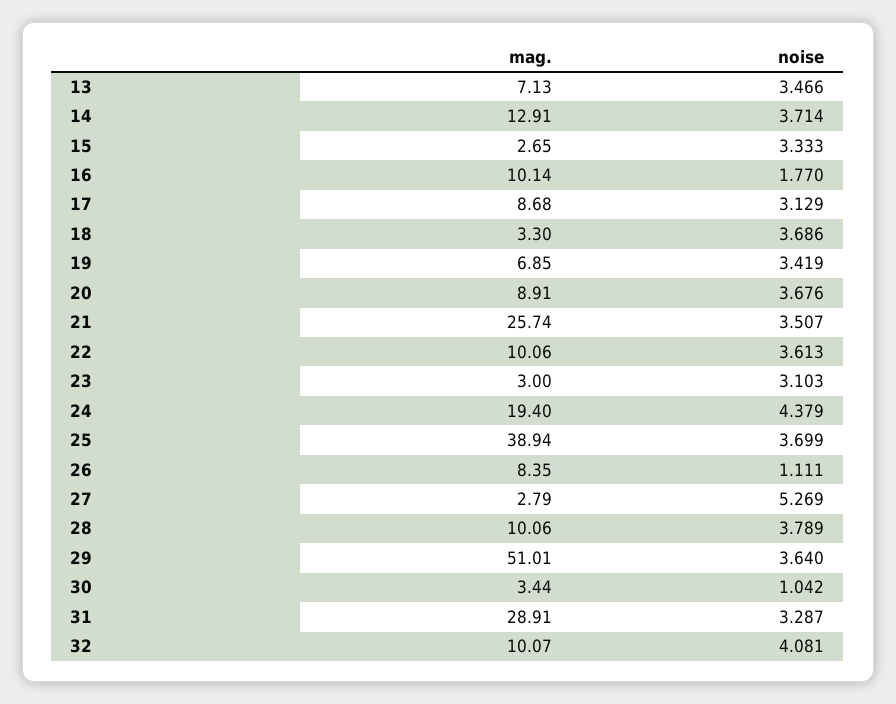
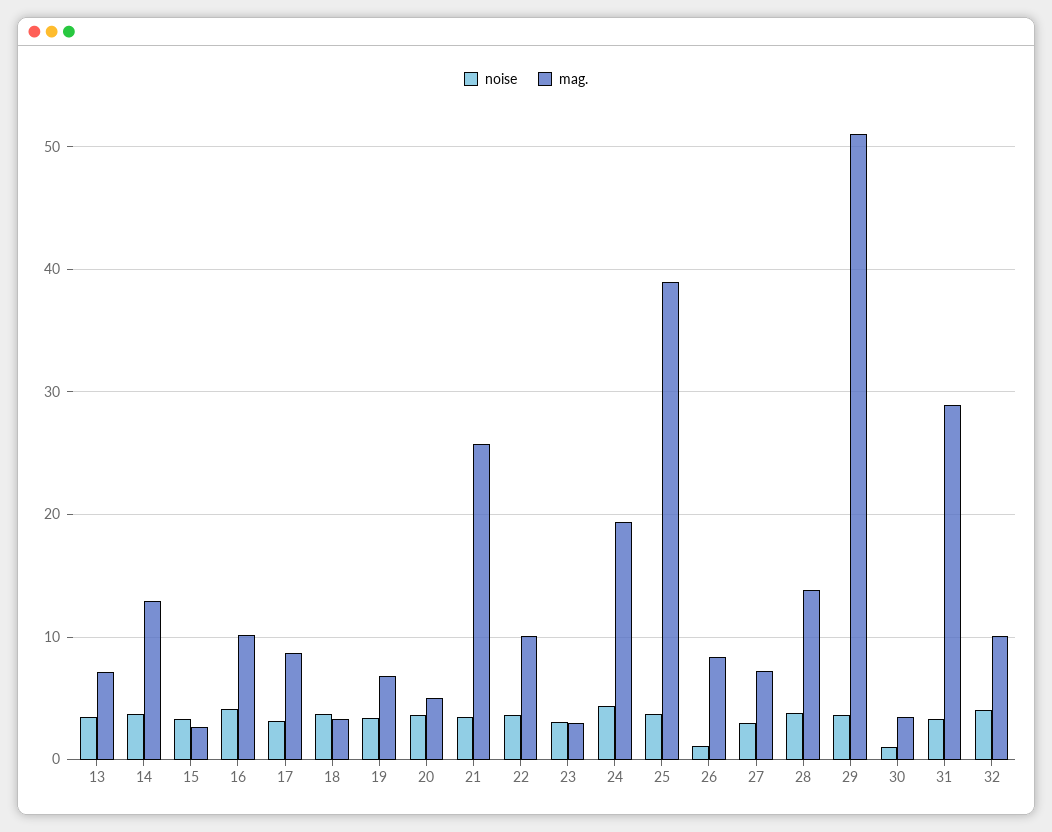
noise, 16: 1.77 -> 4
mag., 20: 8.91 -> 5
mag., 27: 2.79 -> 7
noise, 27: 5.269 -> 3
mag., 28: 10.06 -> 14

